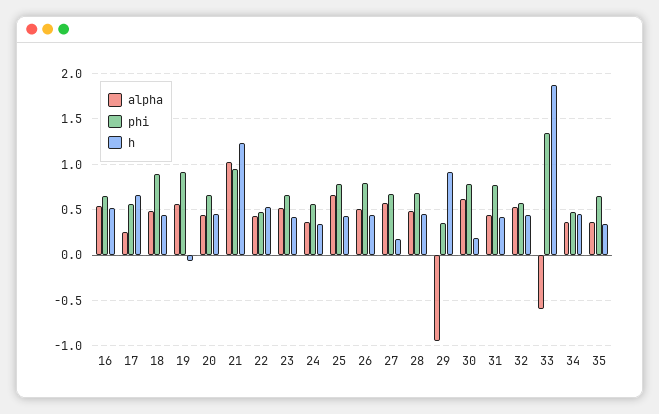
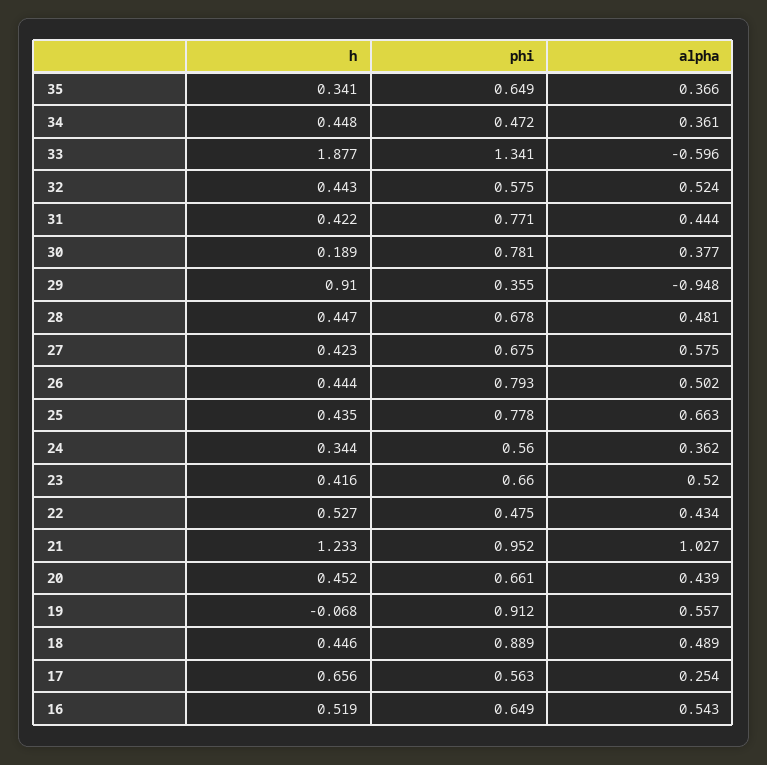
h, 27: 0.2 -> 0.423
alpha, 30: 0.6 -> 0.377

